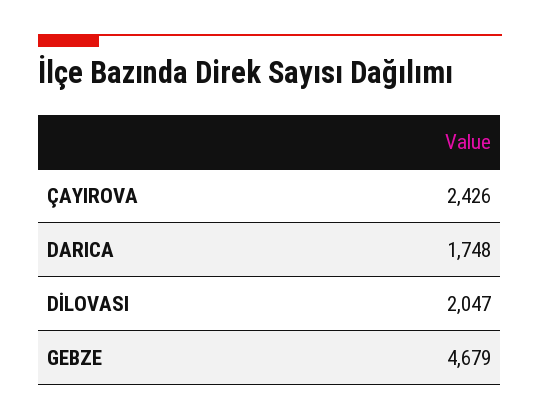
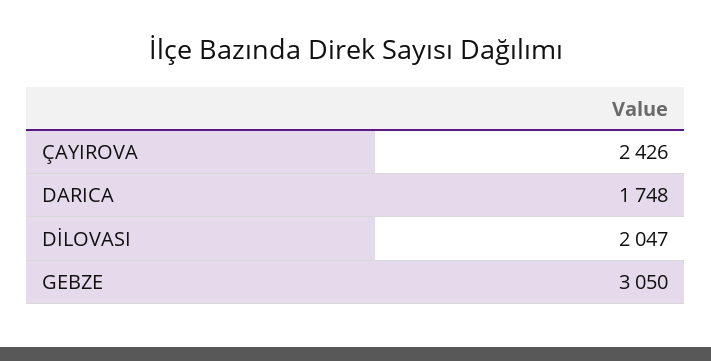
GEBZE: 4679 -> 3050

